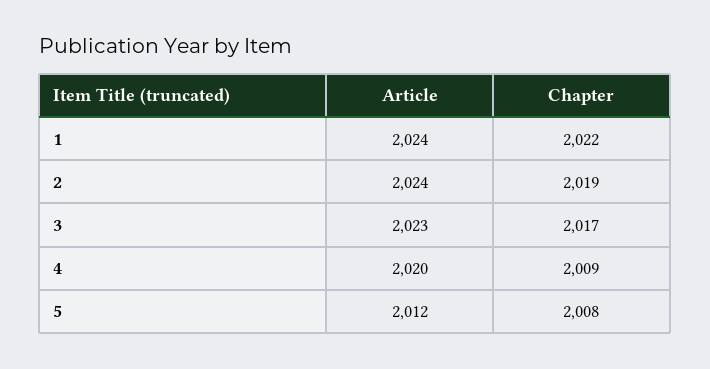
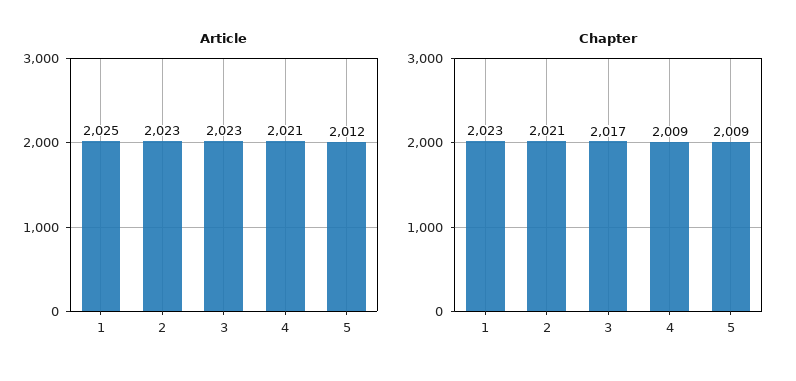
Article, 1: 2024 -> 2025
Chapter, 1: 2022 -> 2023
Article, 2: 2024 -> 2023
Chapter, 2: 2019 -> 2021
Article, 4: 2020 -> 2021
Chapter, 5: 2008 -> 2009

